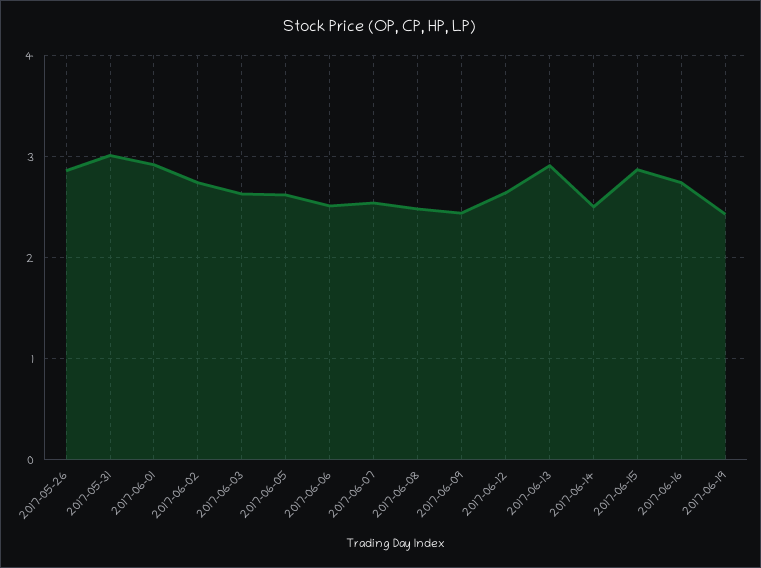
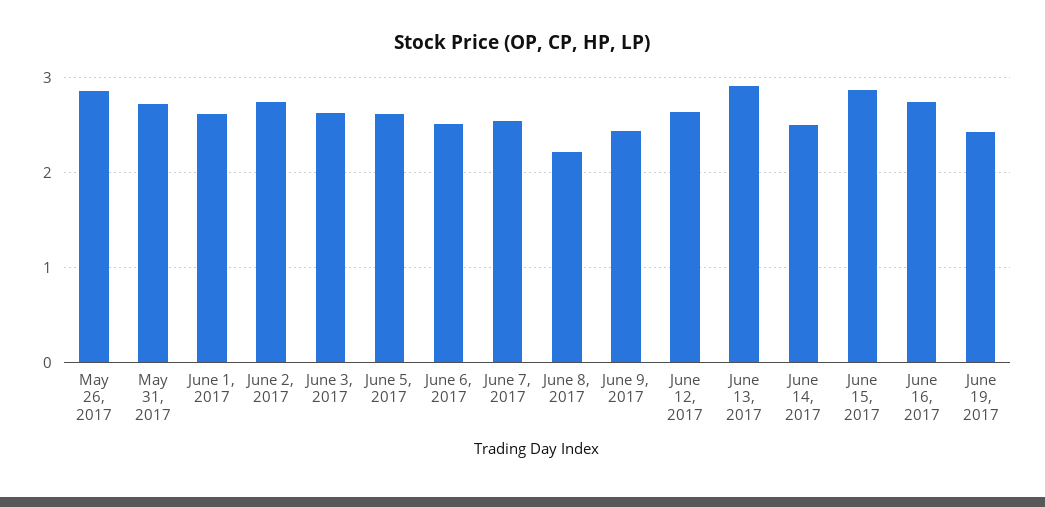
2017-05-31: 3 -> 2.7
2017-06-01: 2.9 -> 2.6
2017-06-08: 2.5 -> 2.2

